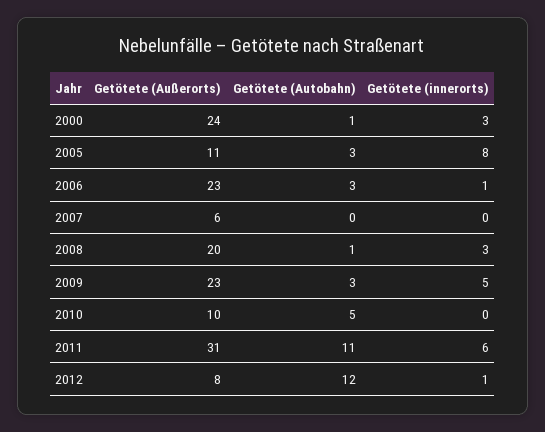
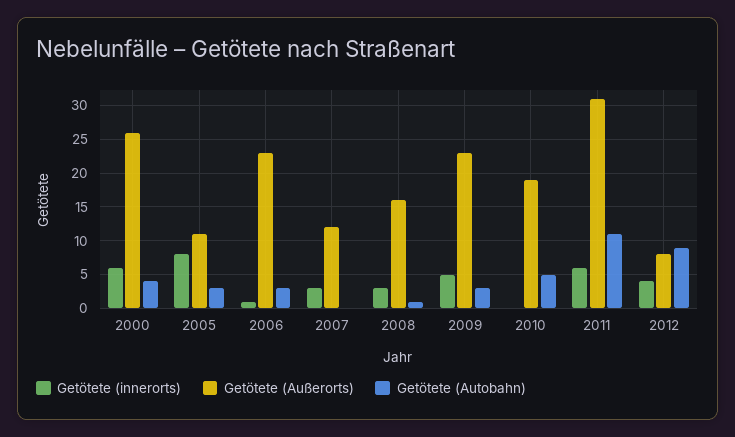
Getötete (Außerorts), 2000: 24 -> 26
Getötete (Autobahn), 2000: 1 -> 4
Getötete (innerorts), 2000: 3 -> 6
Getötete (Außerorts), 2007: 6 -> 12
Getötete (innerorts), 2007: 0 -> 3
Getötete (Außerorts), 2008: 20 -> 16
Getötete (Außerorts), 2010: 10 -> 19
Getötete (Autobahn), 2012: 12 -> 9
Getötete (innerorts), 2012: 1 -> 4

